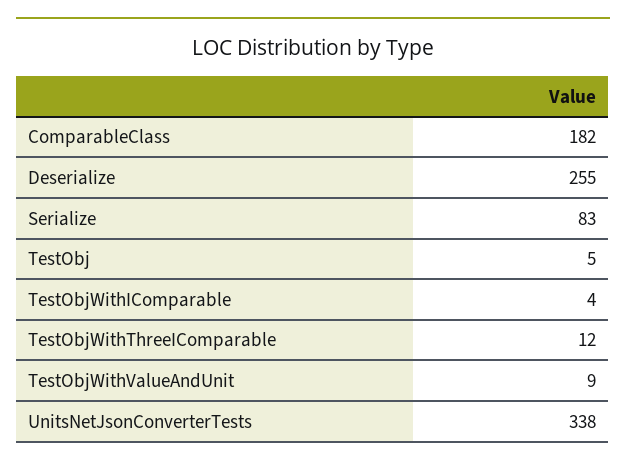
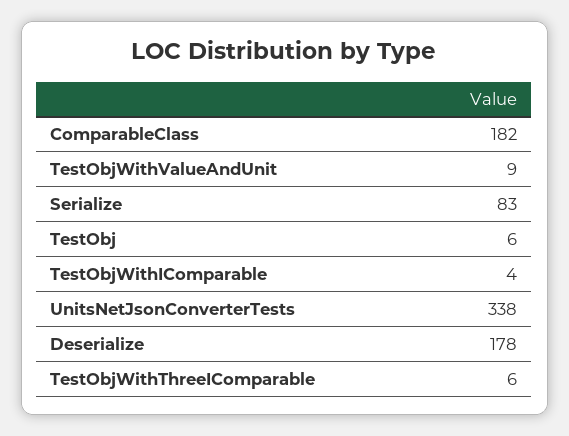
Deserialize: 255 -> 178
TestObj: 5 -> 6
TestObjWithThreeIComparable: 12 -> 6

